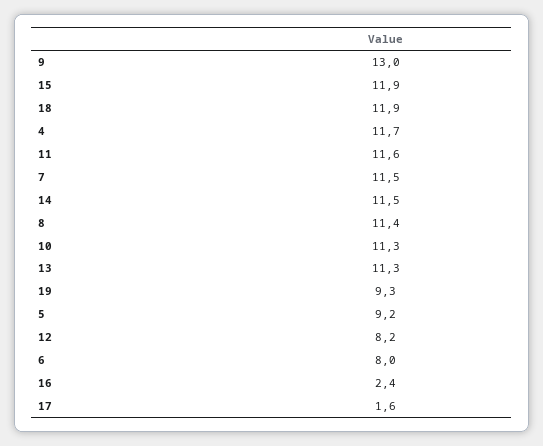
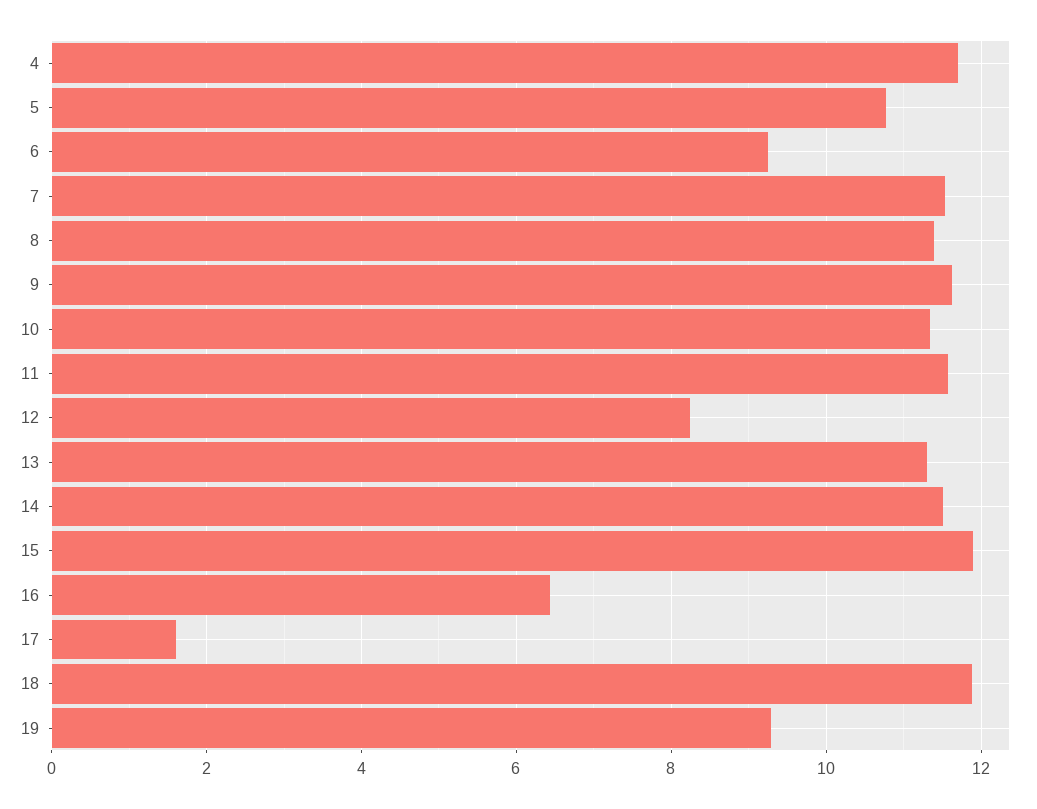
9: 13 -> 11.6
5: 9.2 -> 10.8
6: 8 -> 9.2
16: 2.4 -> 6.4

